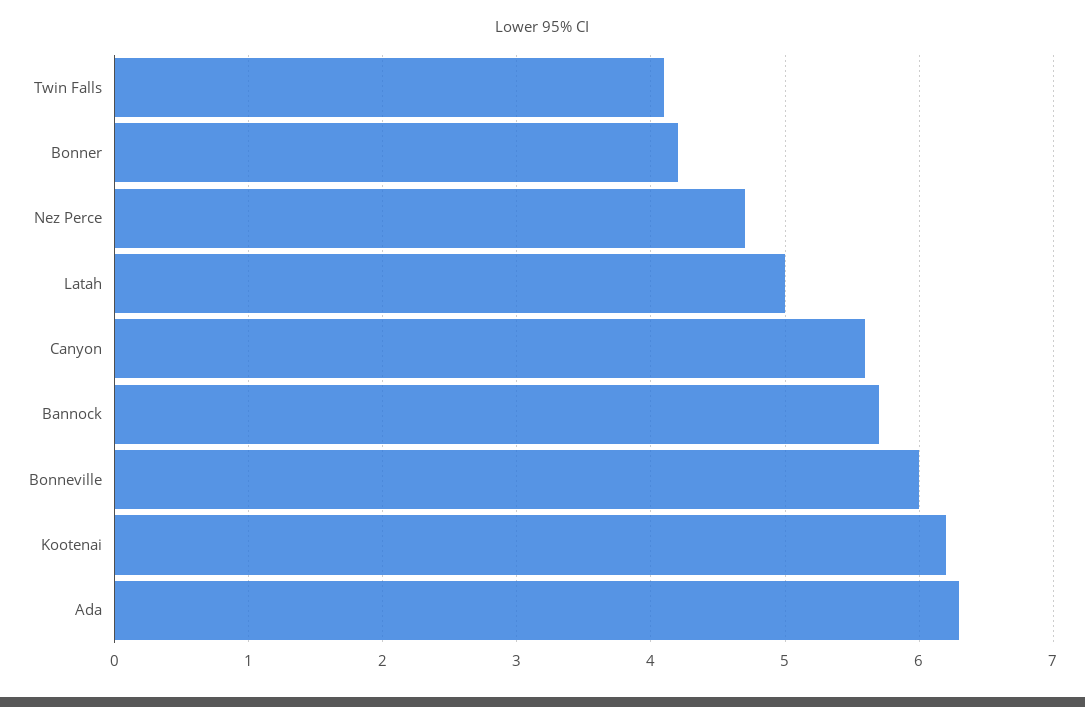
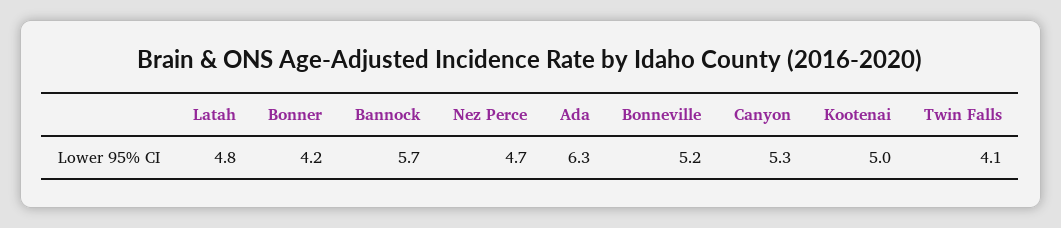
Latah: 5 -> 4.8
Canyon: 5.6 -> 5.3
Bonneville: 6 -> 5.2
Kootenai: 6.2 -> 5

